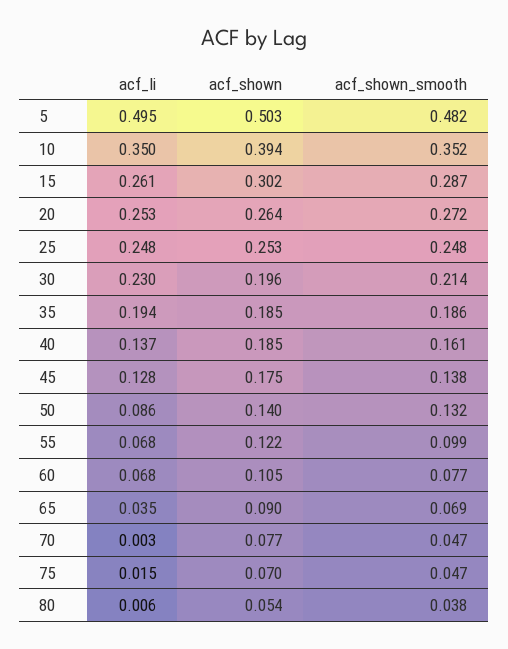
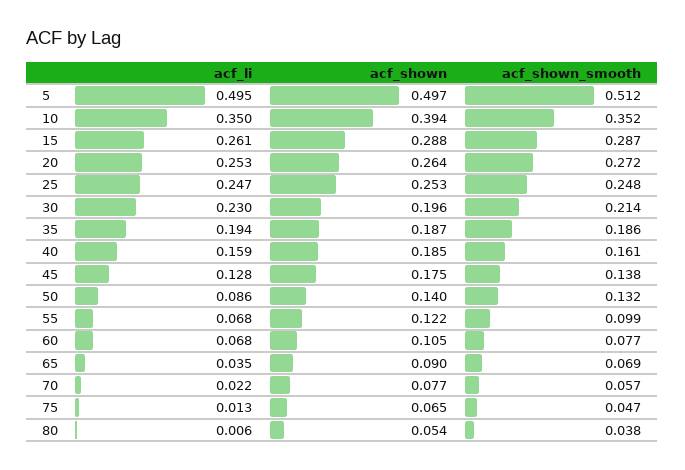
acf_shown, 5: 0.503 -> 0.497
acf_shown_smooth, 5: 0.482 -> 0.512
acf_shown, 15: 0.302 -> 0.288
acf_li, 25: 0.248 -> 0.247
acf_shown, 35: 0.185 -> 0.187
acf_li, 40: 0.137 -> 0.159
acf_li, 70: 0.003 -> 0.022
acf_shown_smooth, 70: 0.047 -> 0.057
acf_li, 75: 0.015 -> 0.013
acf_shown, 75: 0.07 -> 0.065

